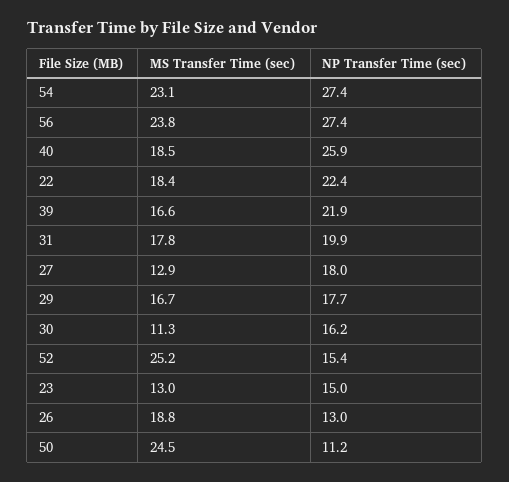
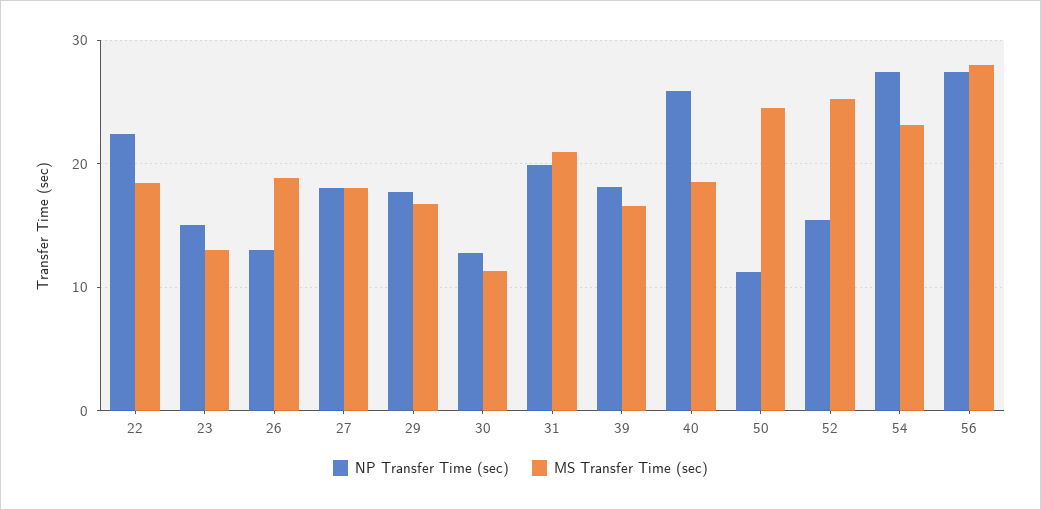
MS Transfer Time (sec), 56: 23.8 -> 28
NP Transfer Time (sec), 39: 21.9 -> 18
MS Transfer Time (sec), 31: 17.8 -> 21
MS Transfer Time (sec), 27: 12.9 -> 18
NP Transfer Time (sec), 30: 16.2 -> 13

